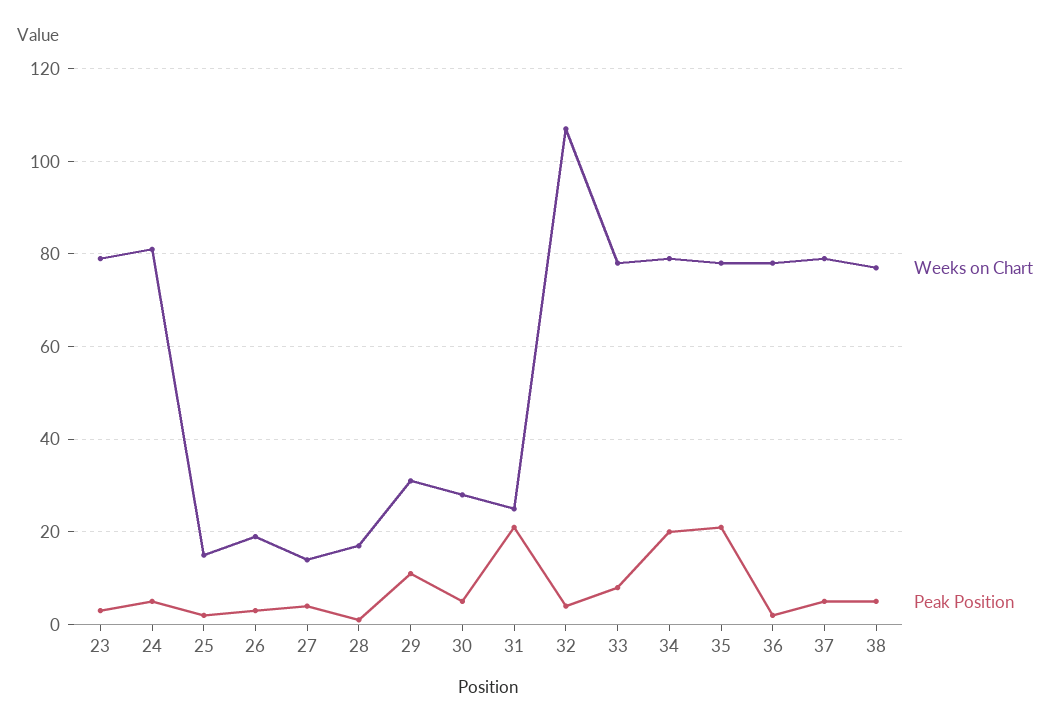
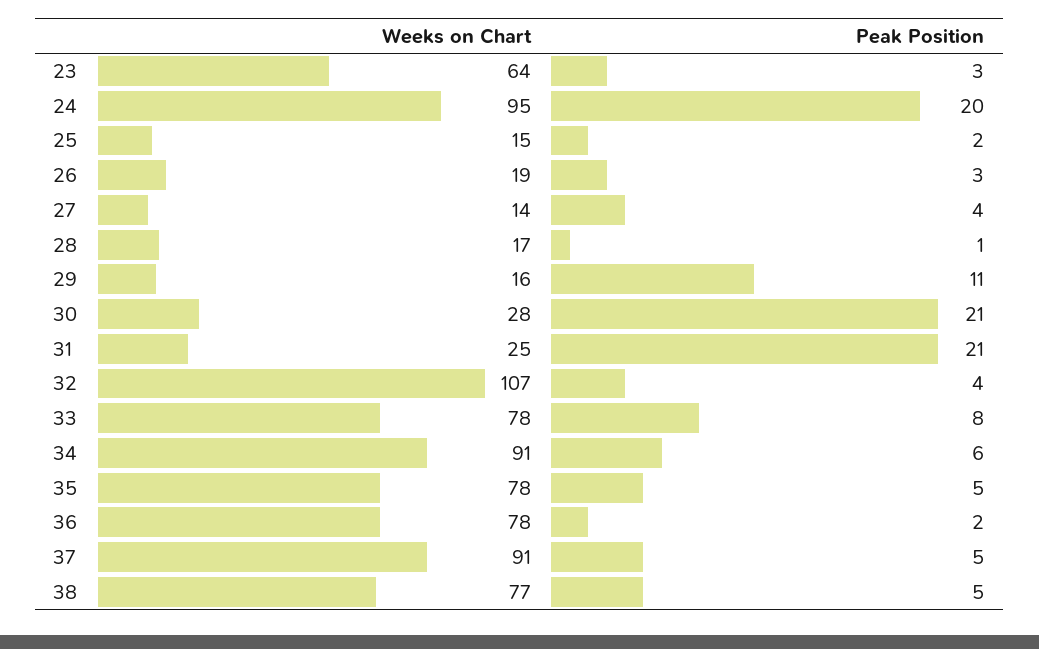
Weeks on Chart, 23: 80 -> 64
Weeks on Chart, 24: 80 -> 95
Peak Position, 24: 5 -> 20
Weeks on Chart, 29: 30 -> 16
Peak Position, 30: 5 -> 21
Weeks on Chart, 34: 80 -> 91
Peak Position, 34: 20 -> 6
Peak Position, 35: 20 -> 5
Weeks on Chart, 37: 80 -> 91

